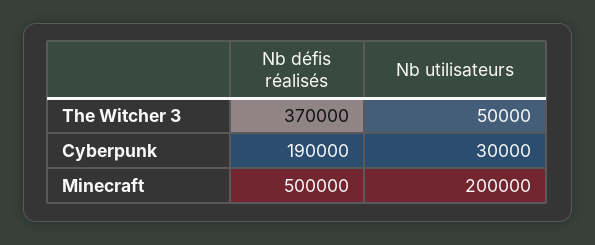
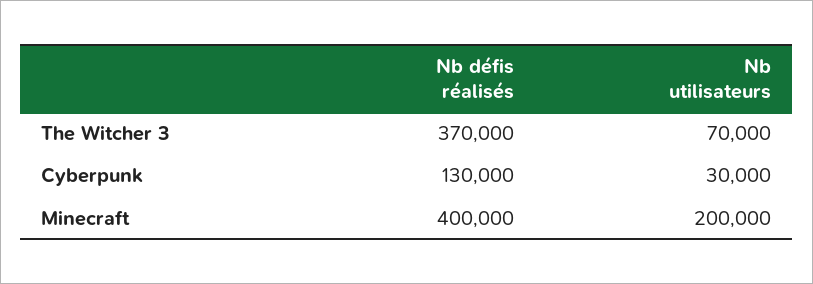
Nb utilisateurs, The Witcher 3: 50000 -> 70000
Nb défis réalisés, Cyberpunk: 190000 -> 130000
Nb défis réalisés, Minecraft: 500000 -> 400000

